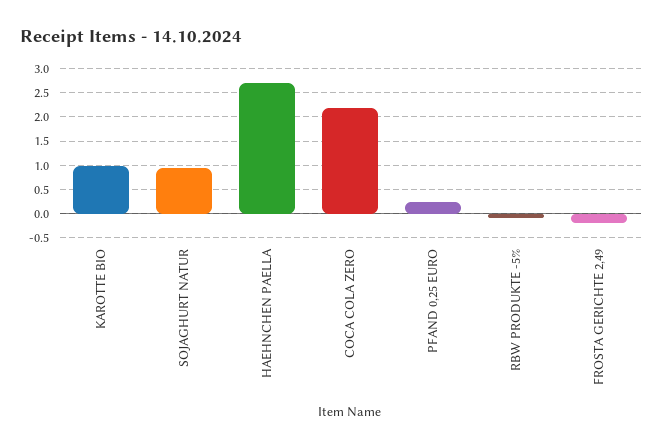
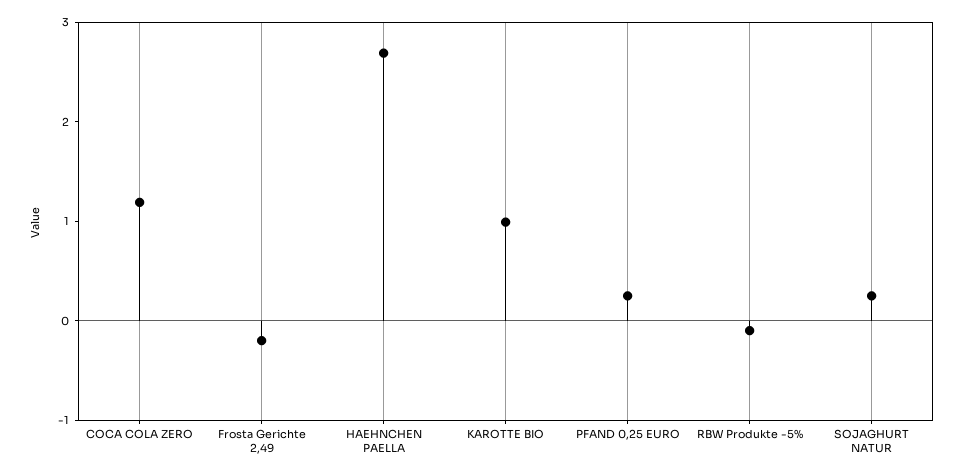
SOJAGHURT NATUR: 1 -> 0.2
COCA COLA ZERO: 2.25 -> 1.2

